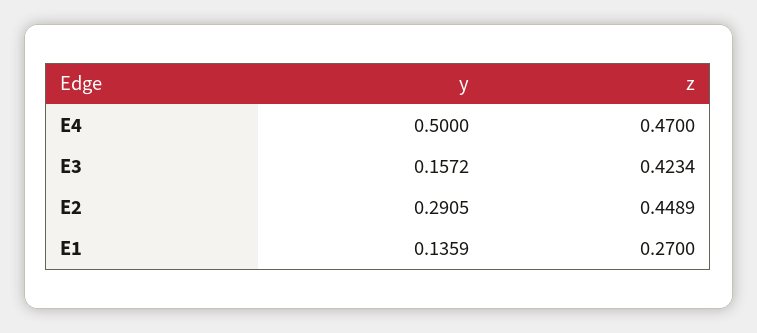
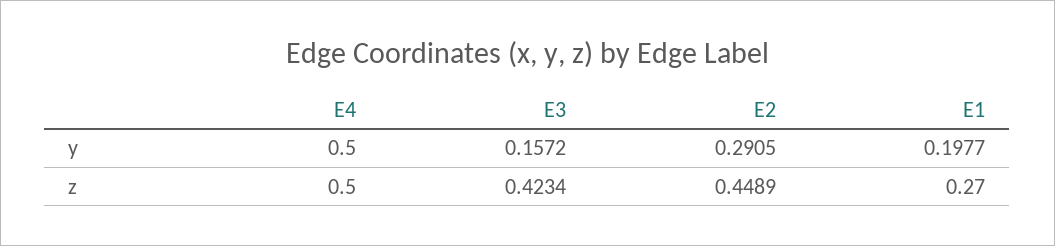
z, E4: 0.47 -> 0.5
y, E1: 0.1359 -> 0.1977

